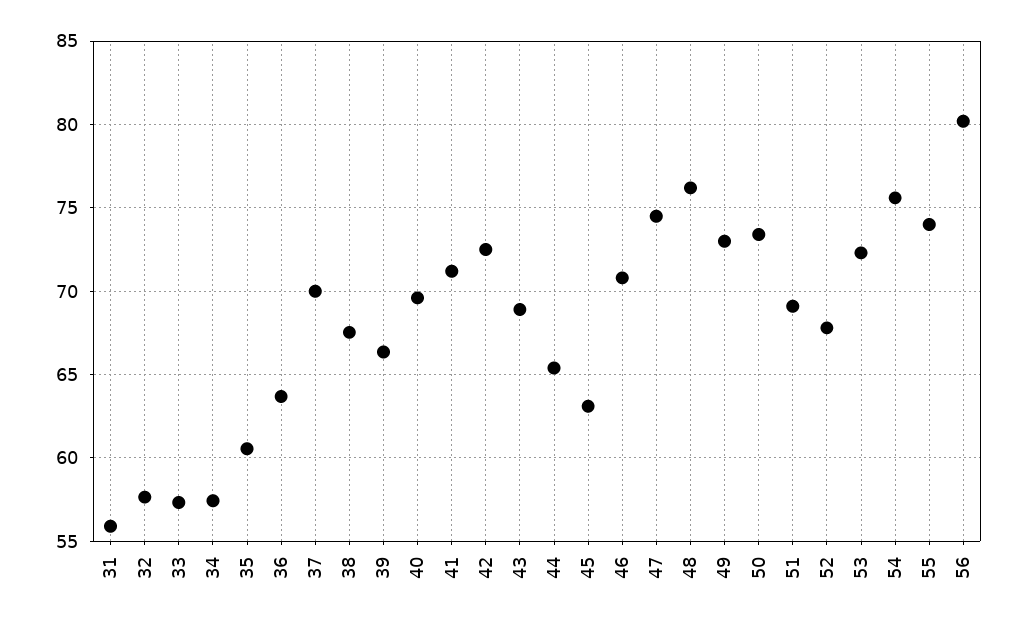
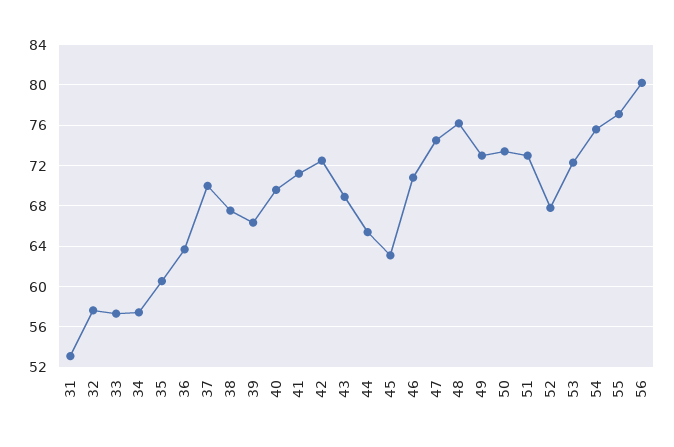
31: 56 -> 53
51: 69 -> 73
55: 74 -> 77

